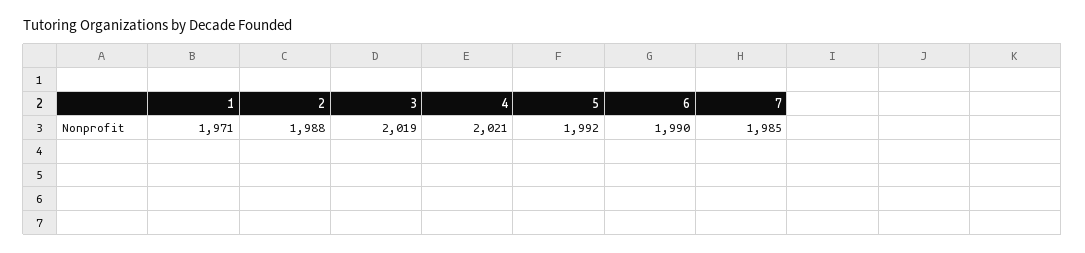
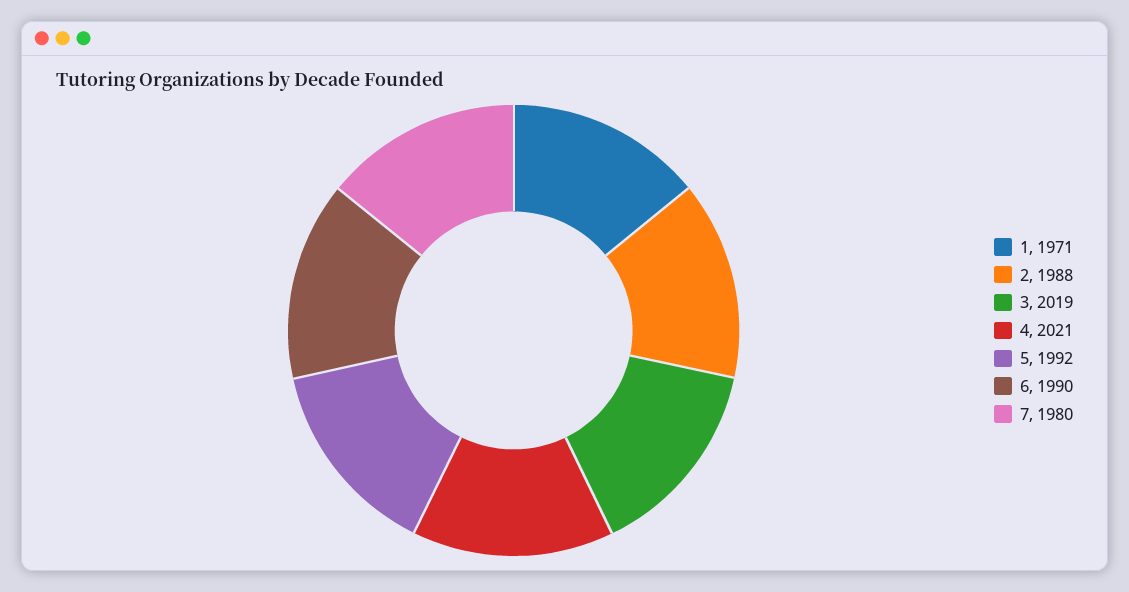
7: 1985 -> 1980

